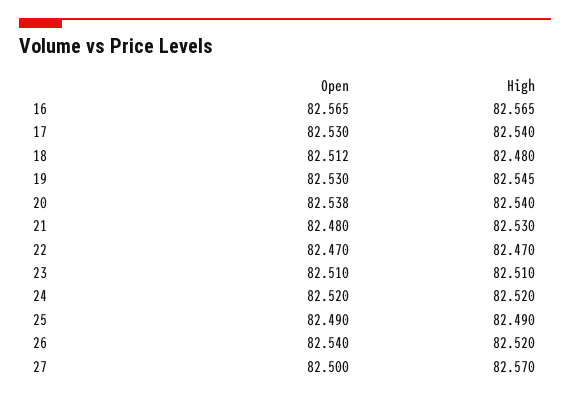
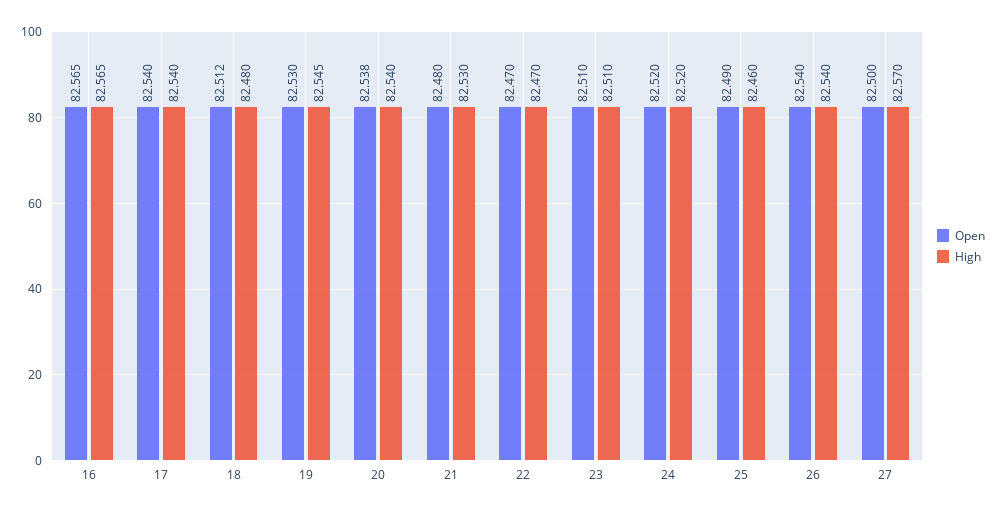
Open, 17: 82.53 -> 82.54
High, 25: 82.49 -> 82.46
High, 26: 82.52 -> 82.54

